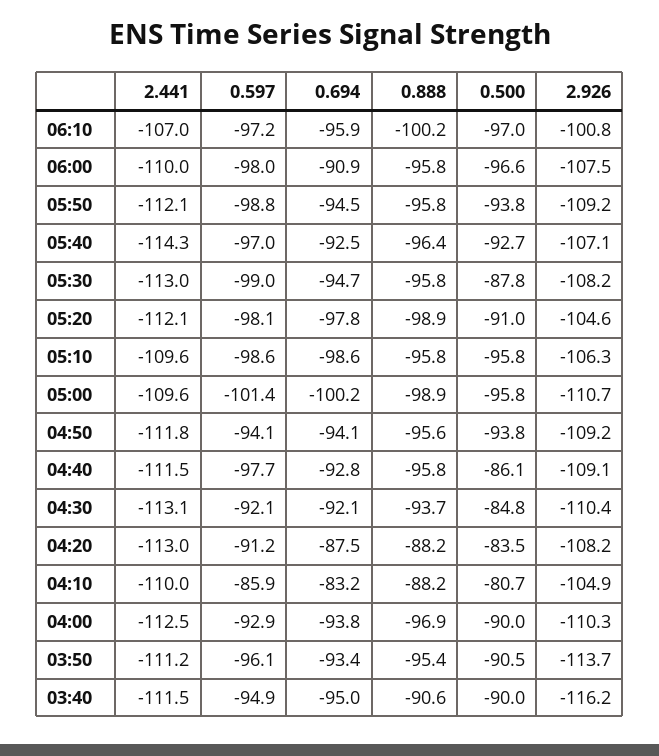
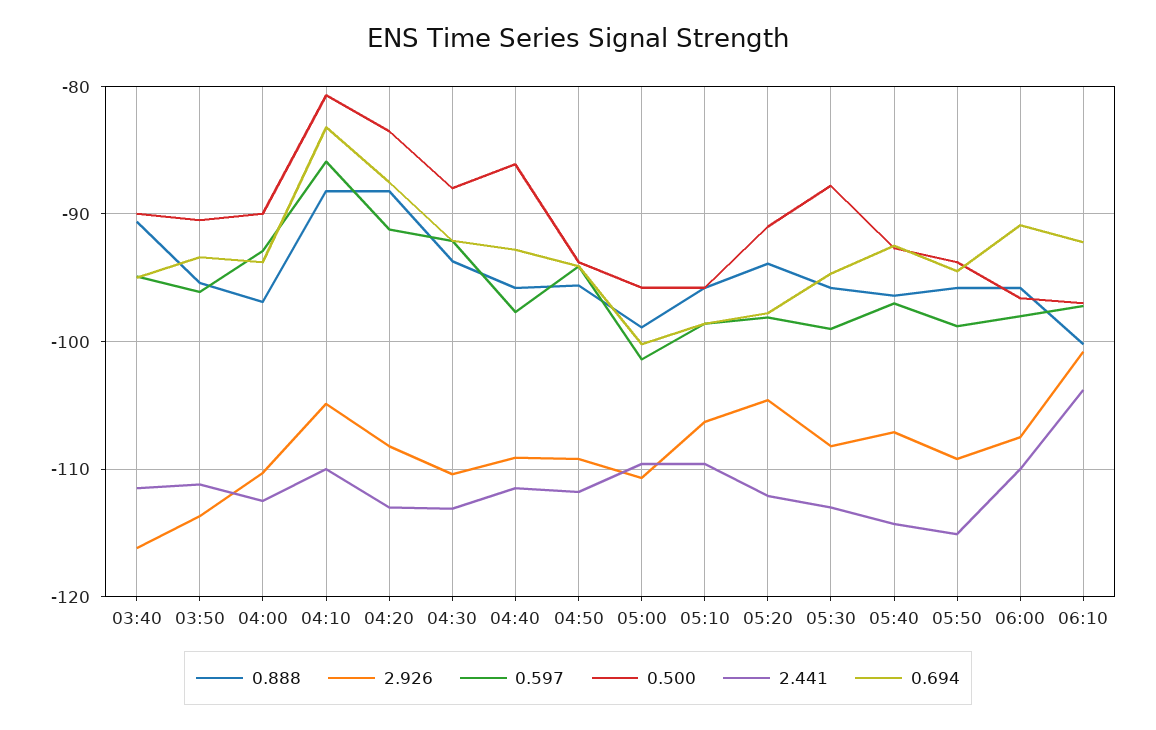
2.441, 06:10: -107 -> -104
0.694, 06:10: -95.9 -> -92
2.441, 05:50: -112.1 -> -115
0.888, 05:20: -98.9 -> -94
0.500, 04:30: -84.8 -> -88

